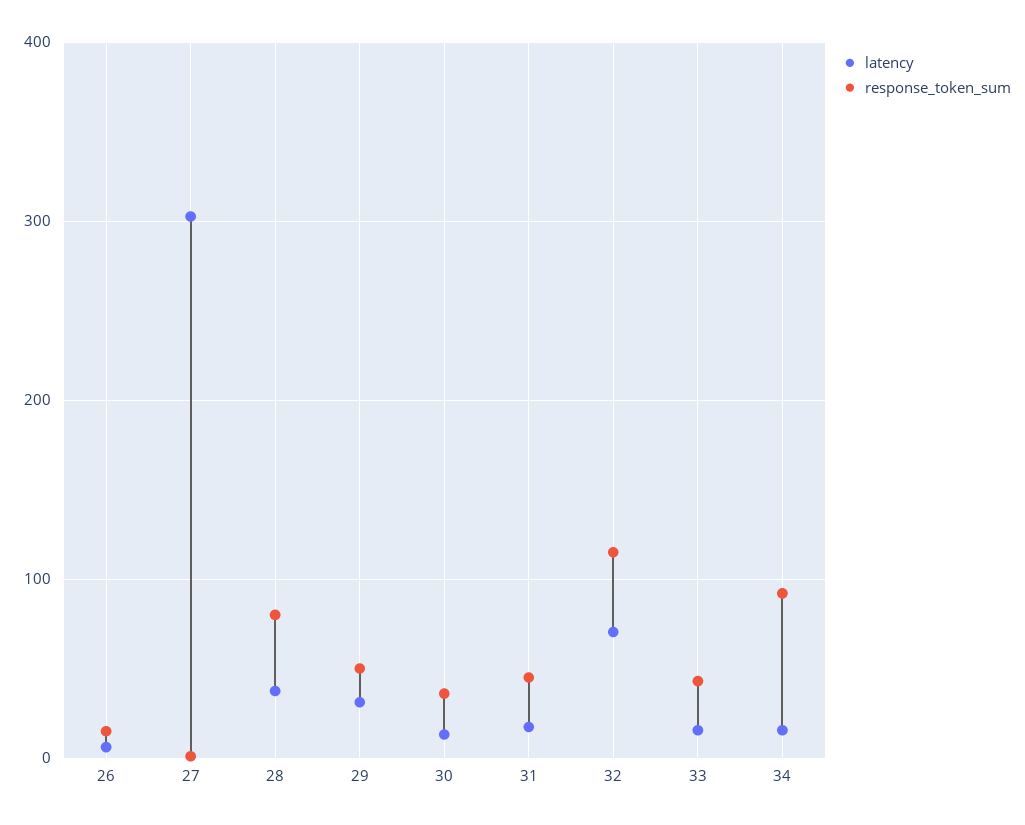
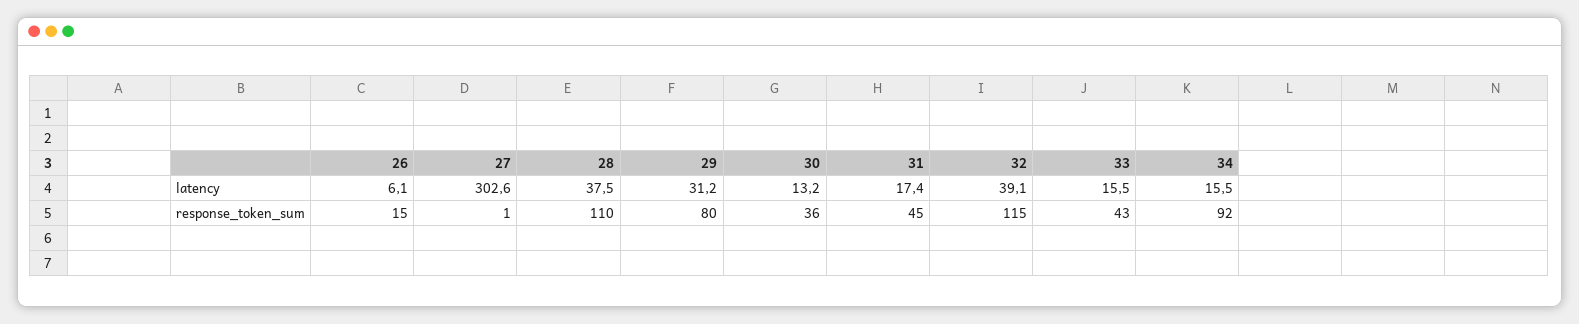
response_token_sum, 28: 80 -> 110
response_token_sum, 29: 50 -> 80
latency, 32: 70 -> 39.1

